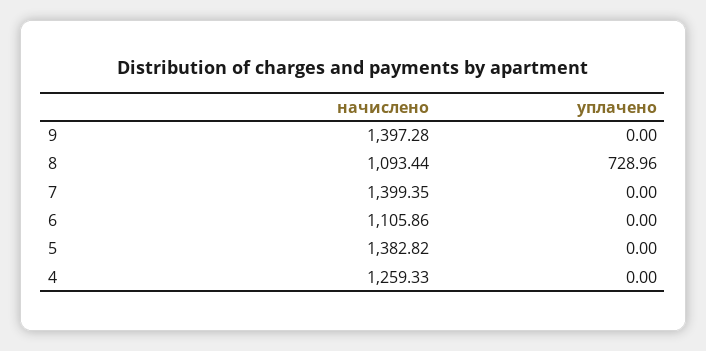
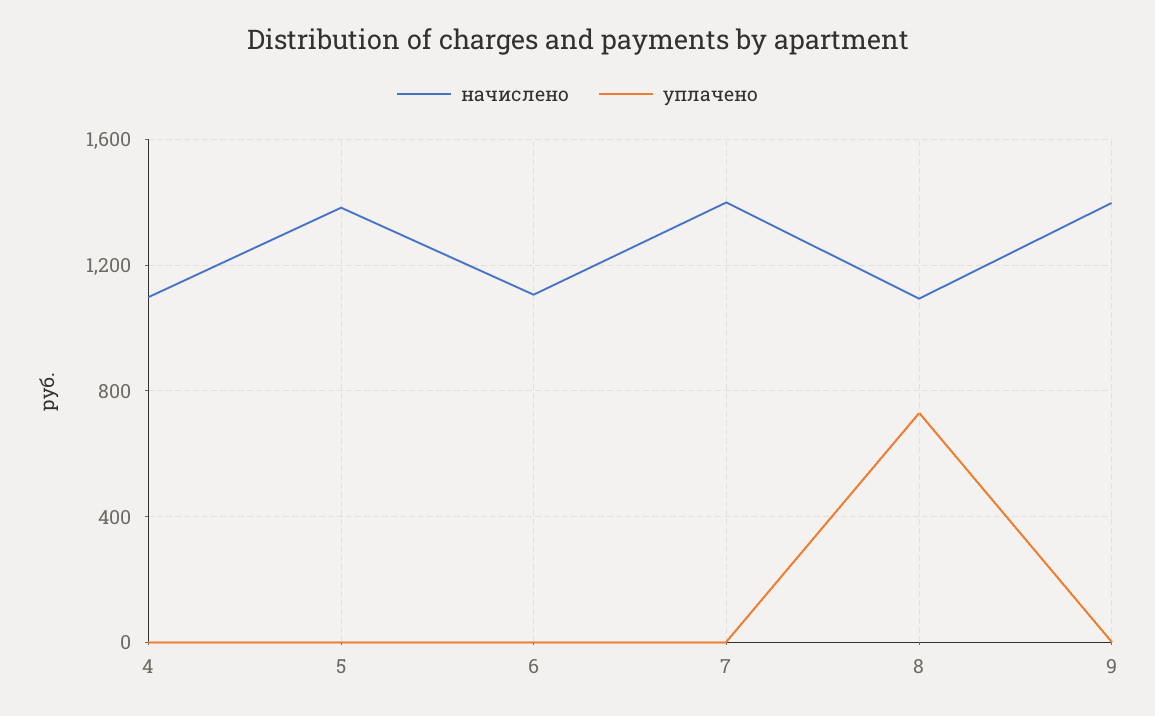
начислено, 4: 1259.33 -> 1100

